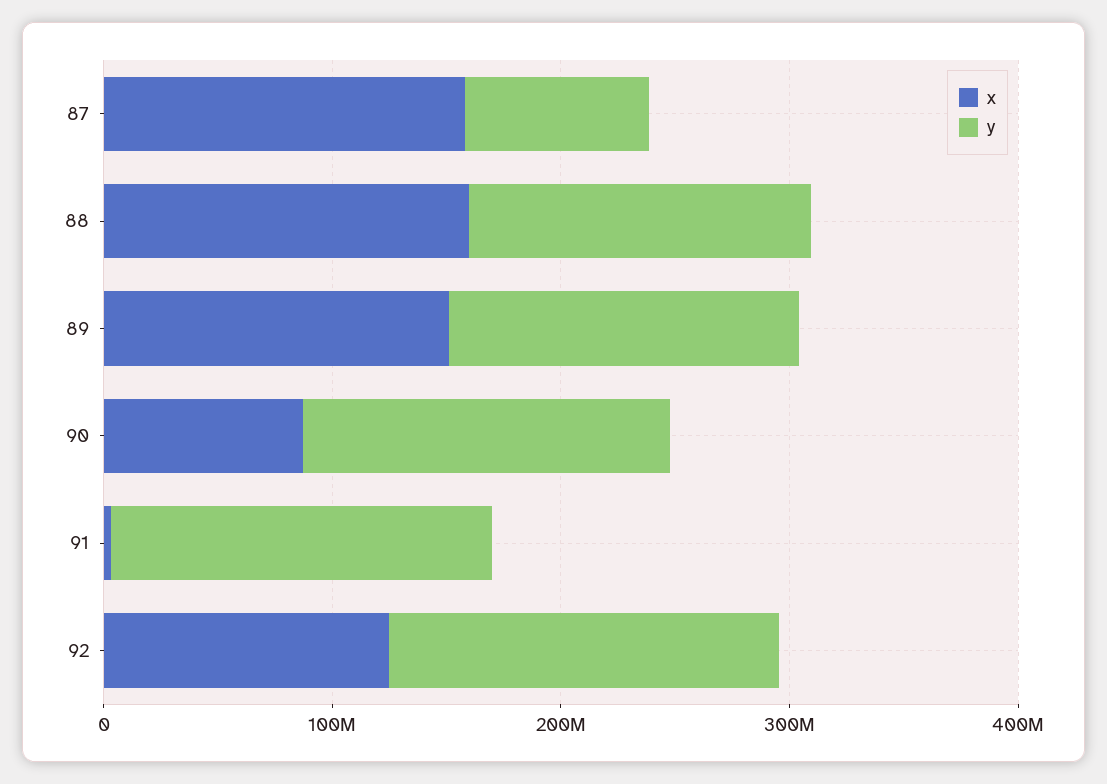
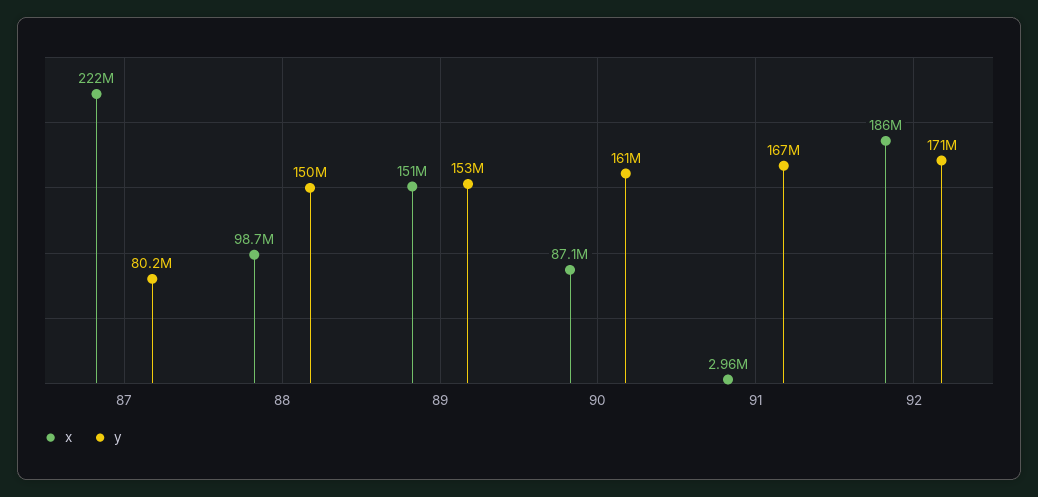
x, 87: 160000000 -> 222000000
x, 88: 160000000 -> 98700000
x, 92: 120000000 -> 186000000

